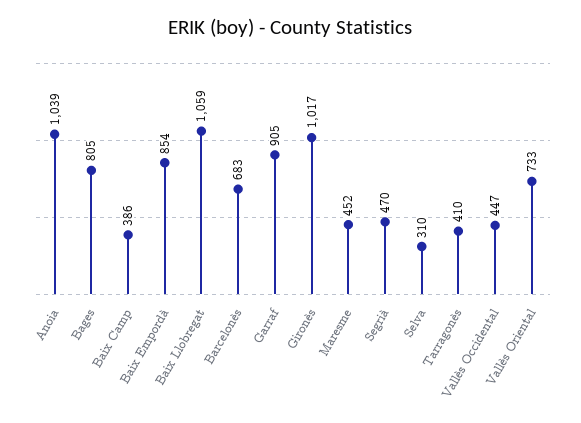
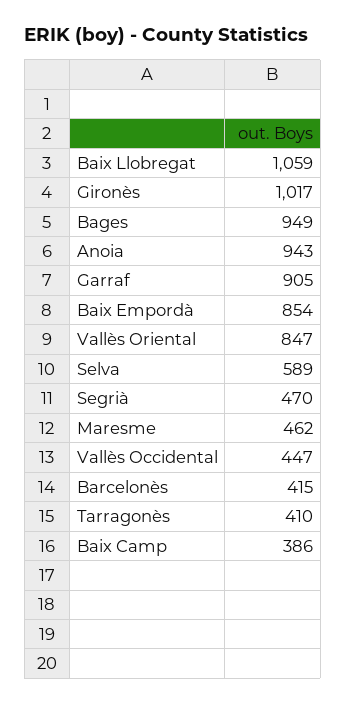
Anoia: 1039 -> 943
Bages: 805 -> 949
Barcelonès: 683 -> 415
Maresme: 452 -> 462
Selva: 310 -> 589
Vallès Oriental: 733 -> 847

